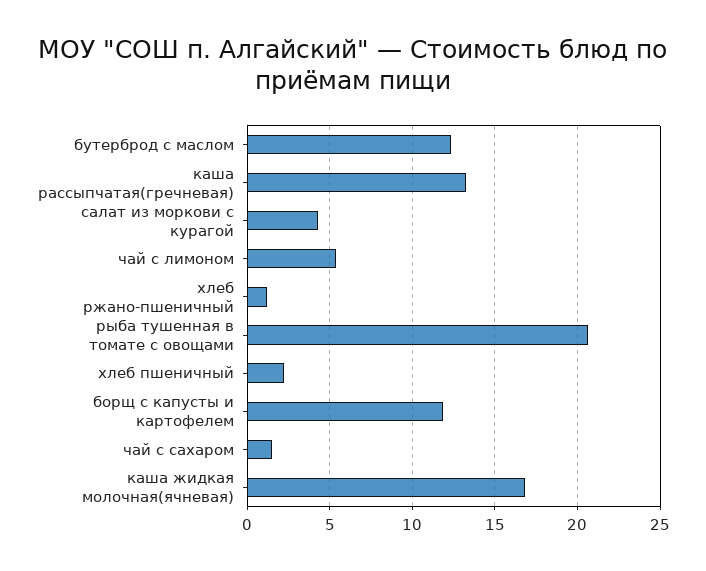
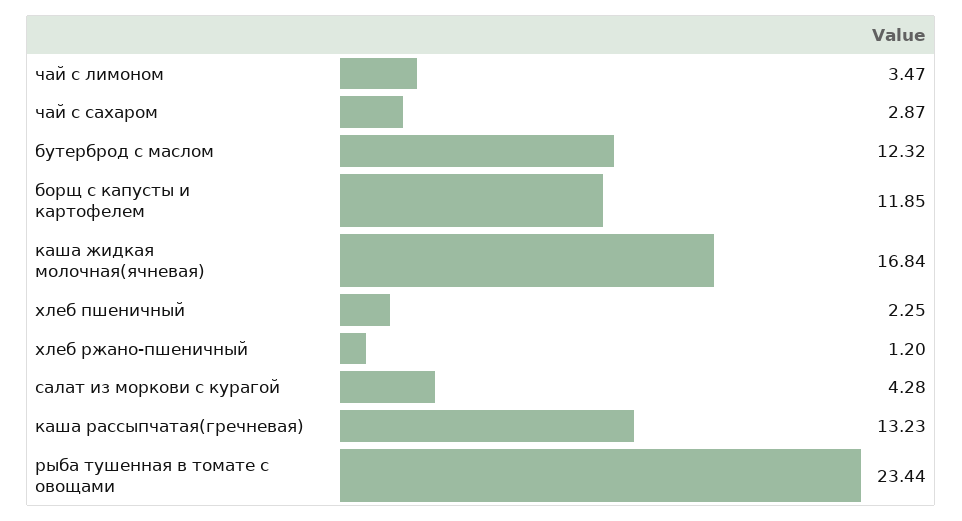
чай с лимоном: 5.5 -> 3.47
рыба тушенная в томате с овощами: 20.5 -> 23.44
чай с сахаром: 1.5 -> 2.87

